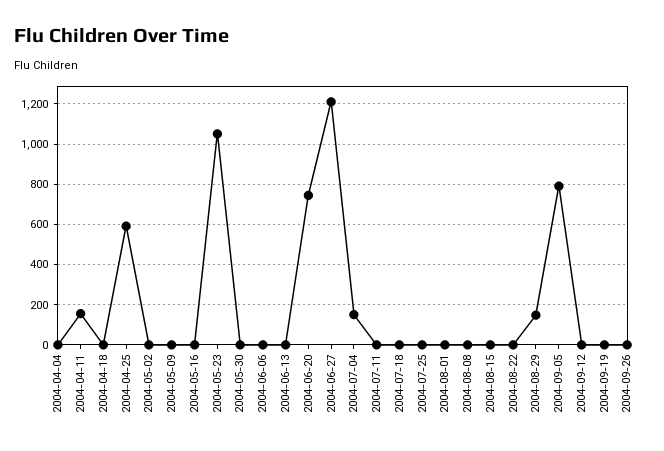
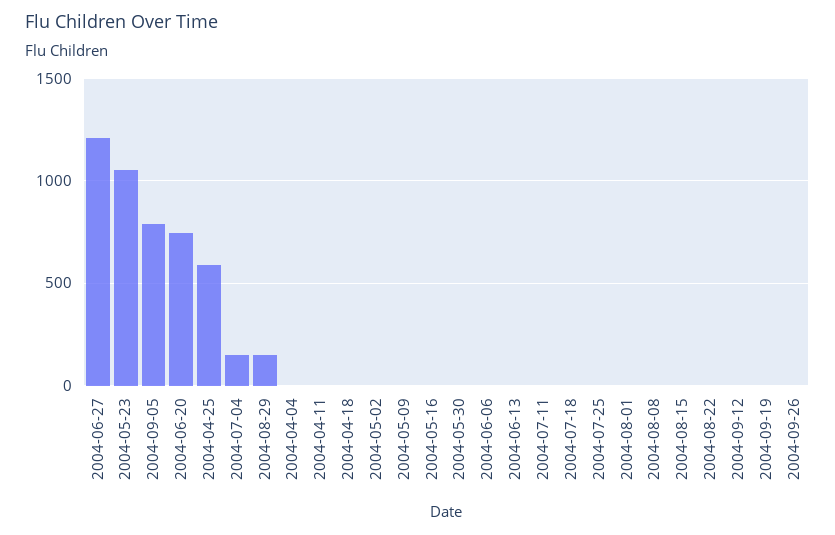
2004-04-11: 150 -> 0

